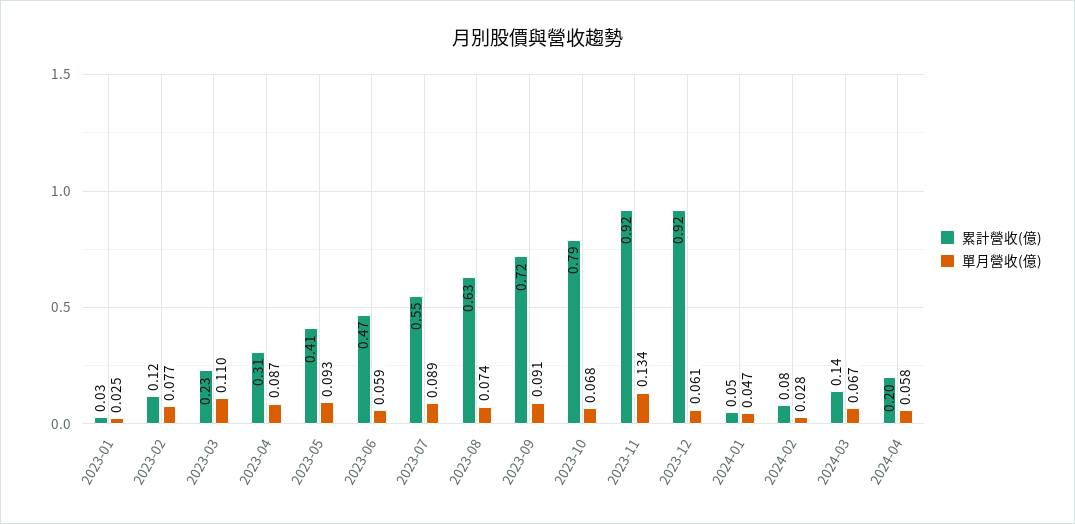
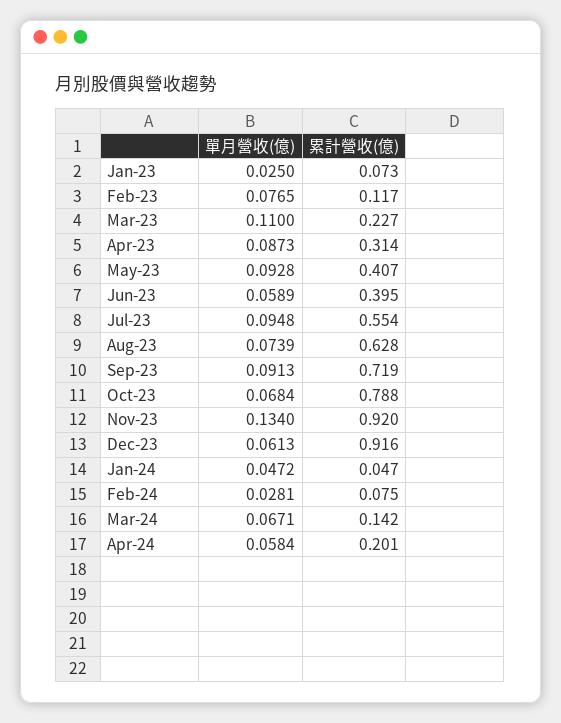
累計營收(億), 2023-01: 0.03 -> 0.073
累計營收(億), 2023-06: 0.47 -> 0.395
單月營收(億), 2023-07: 0.089 -> 0.0948

